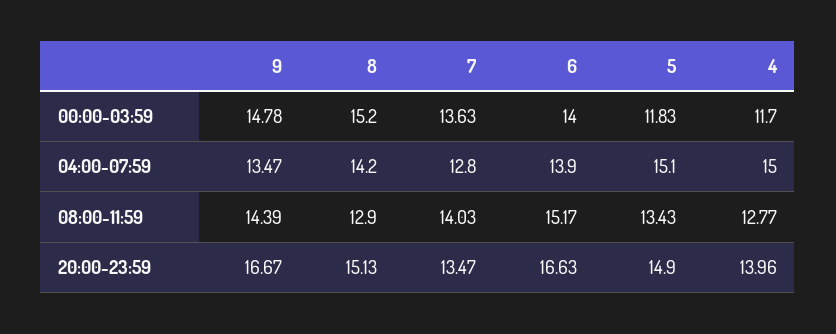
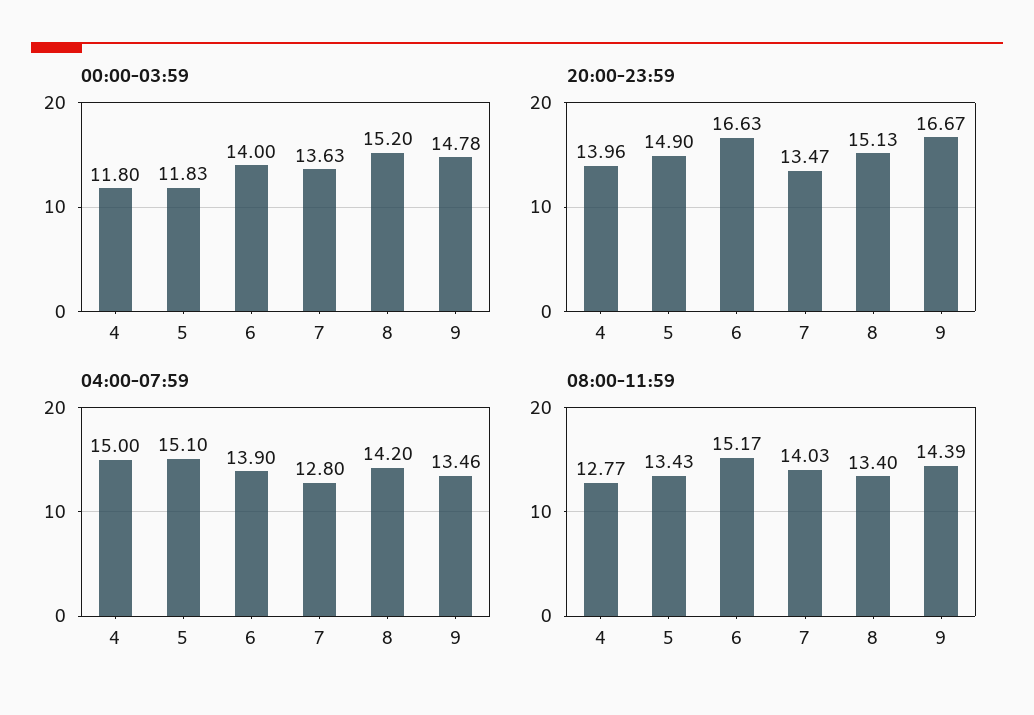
00:00-03:59, 4: 11.7 -> 11.8
04:00-07:59, 9: 13.47 -> 13.46
08:00-11:59, 8: 12.9 -> 13.4

